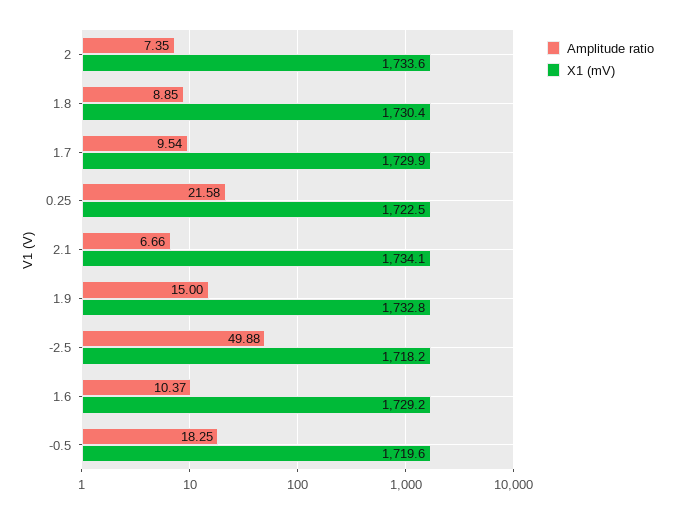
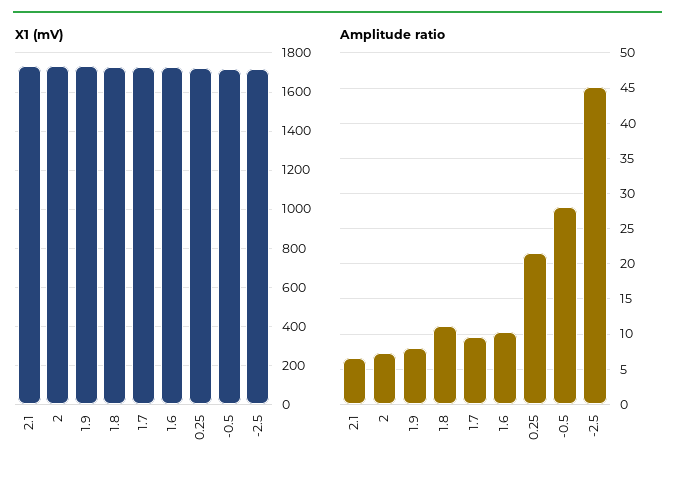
Amplitude ratio, 1.8: 8.85 -> 11
Amplitude ratio, 1.9: 15 -> 8
Amplitude ratio, -2.5: 49.88 -> 45
Amplitude ratio, -0.5: 18.25 -> 28

